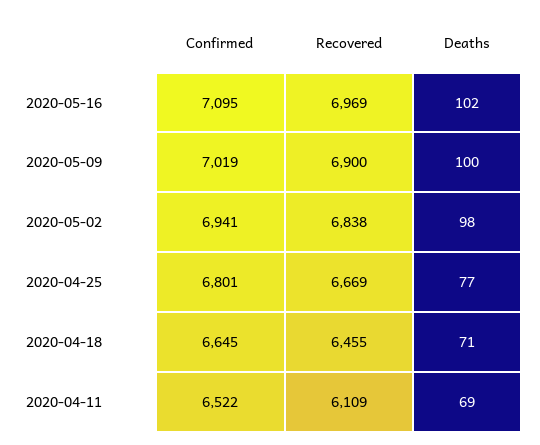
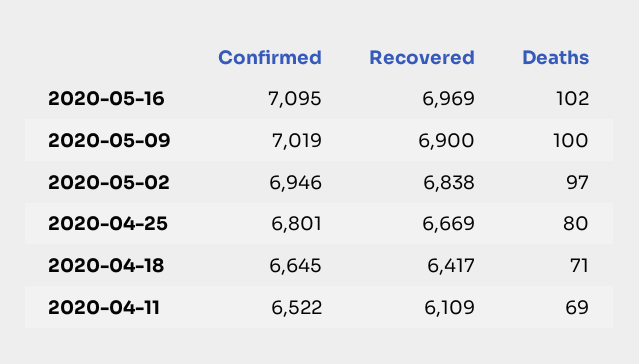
Confirmed, 2020-05-02: 6941 -> 6946
Deaths, 2020-05-02: 98 -> 97
Deaths, 2020-04-25: 77 -> 80
Recovered, 2020-04-18: 6455 -> 6417

